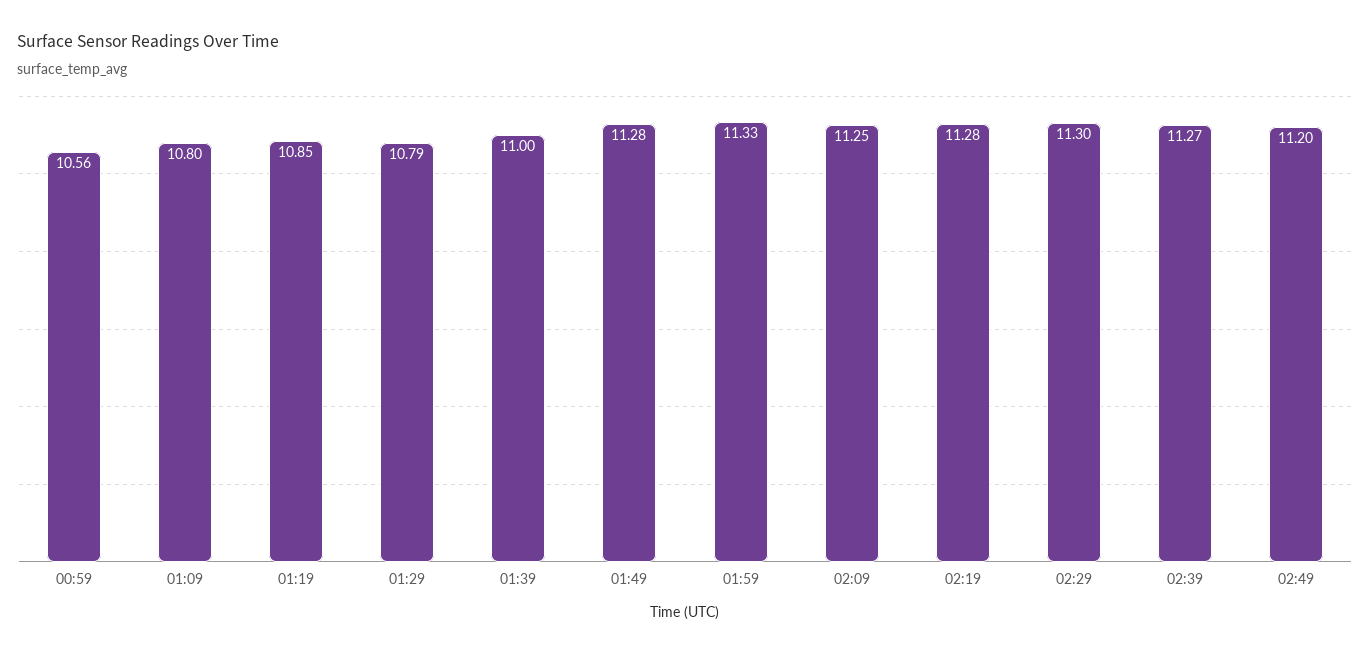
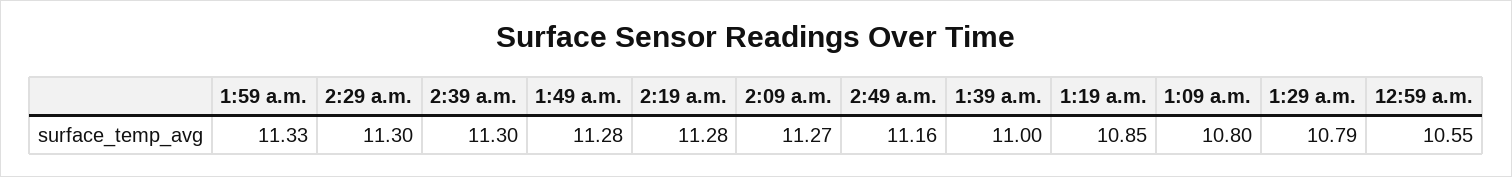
00:59: 10.56 -> 10.55
02:09: 11.25 -> 11.27
02:39: 11.27 -> 11.3
02:49: 11.2 -> 11.16

